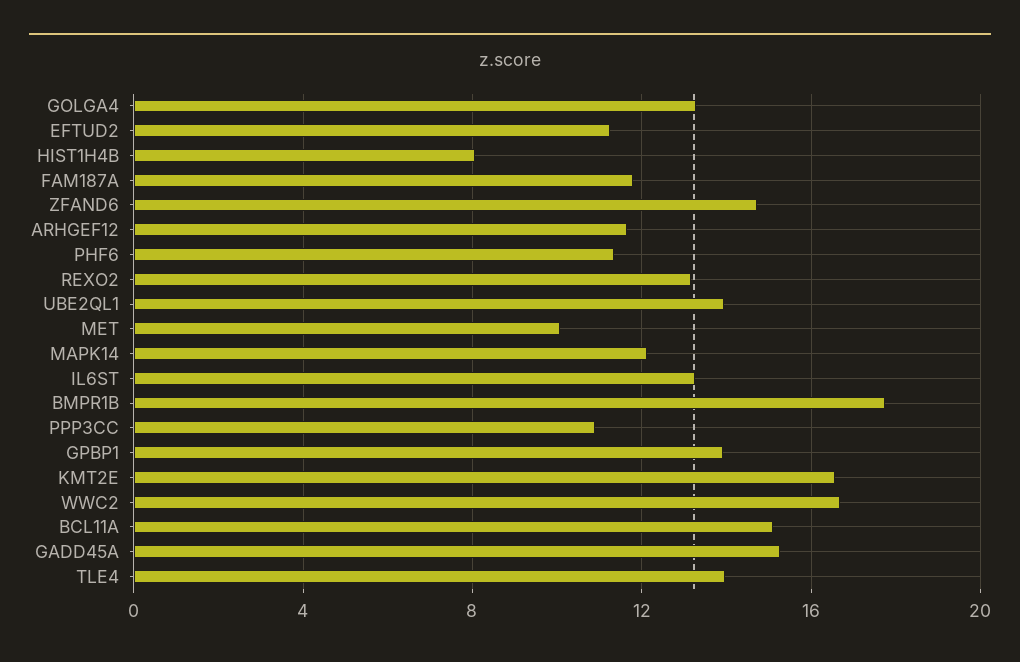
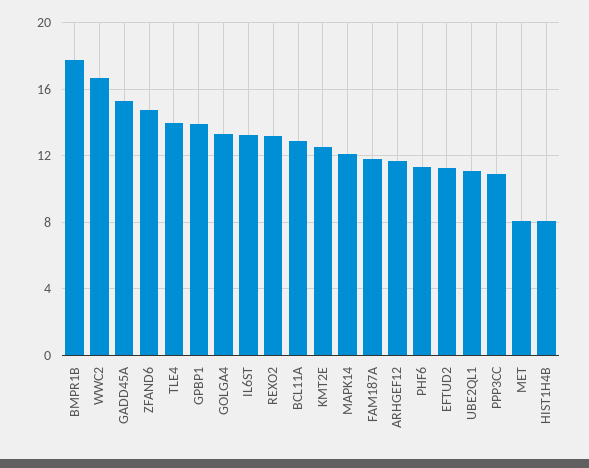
UBE2QL1: 14 -> 11
MET: 10 -> 8
KMT2E: 16.5 -> 12.5
BCL11A: 15 -> 13

